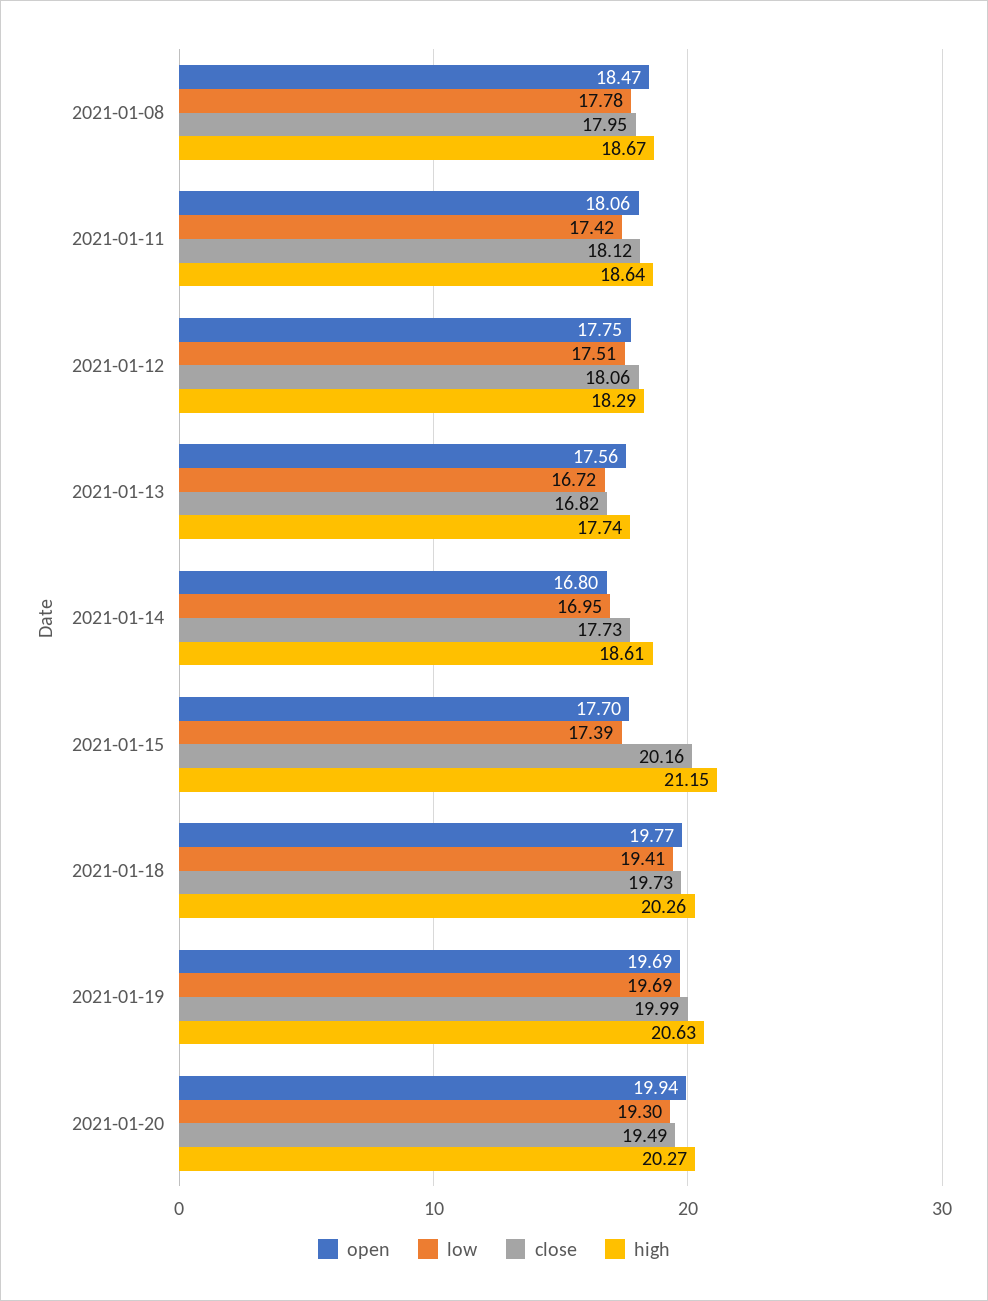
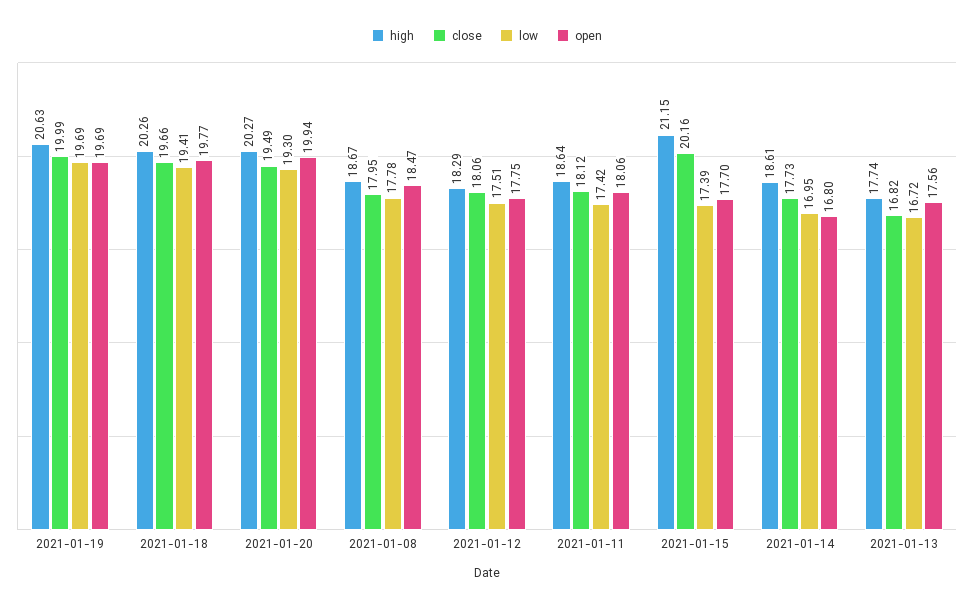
close, 2021-01-18: 19.73 -> 19.66

